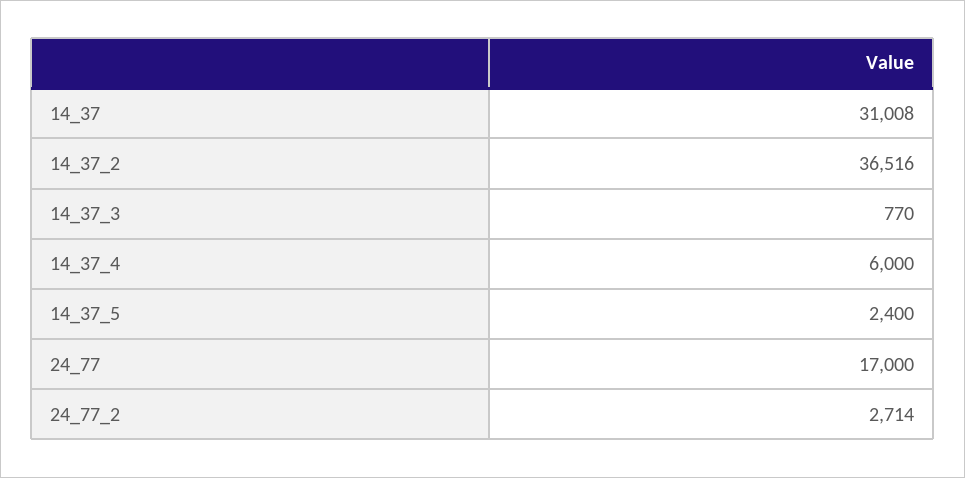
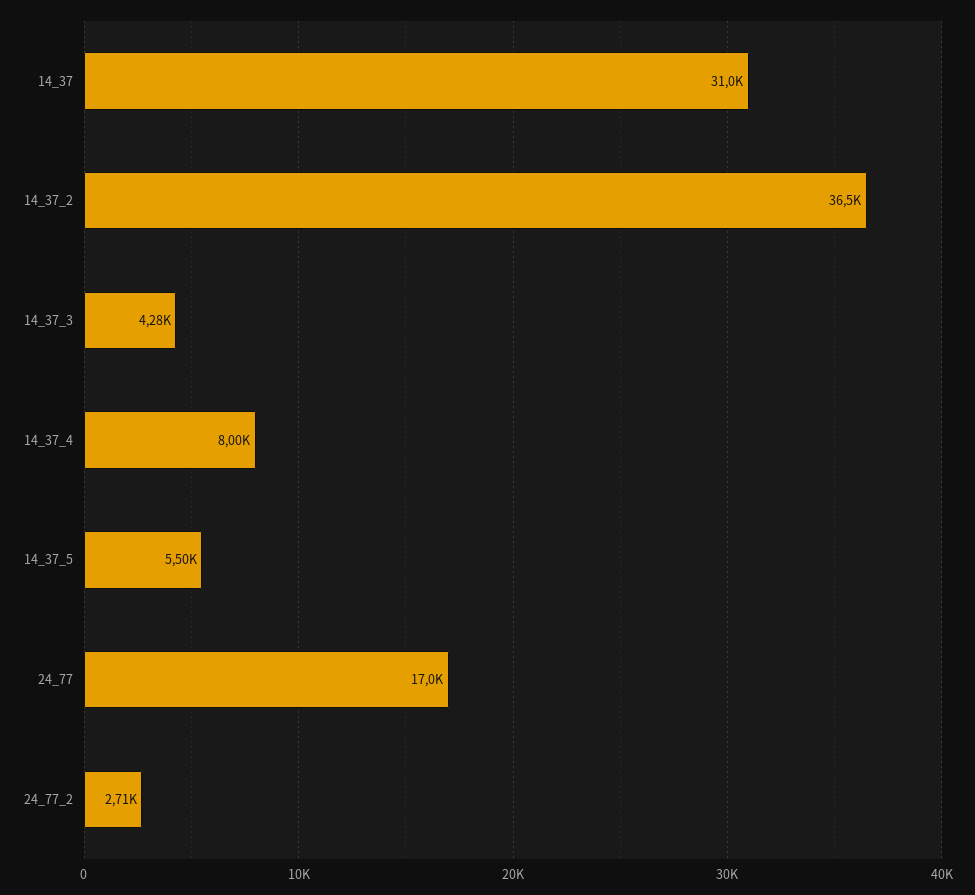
14_37_3: 770 -> 4280
14_37_4: 6000 -> 8000
14_37_5: 2400 -> 5500

